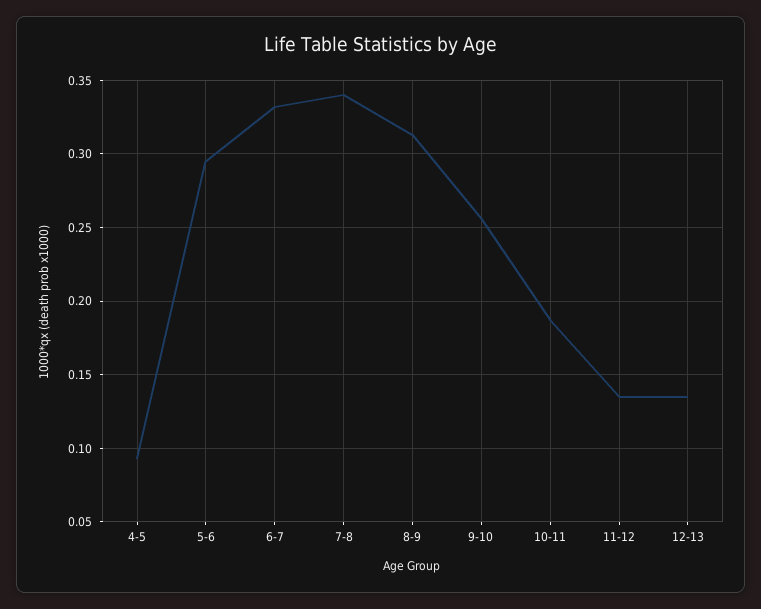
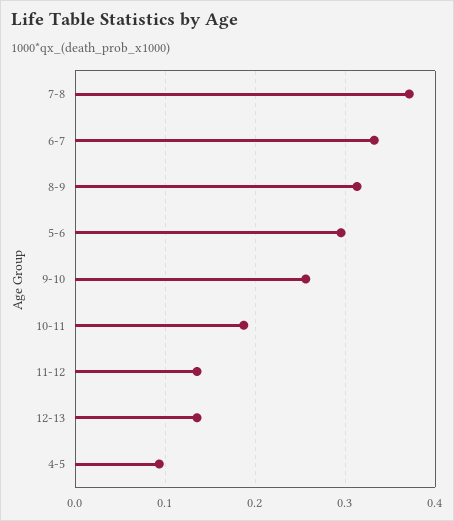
7-8: 0.34 -> 0.37

